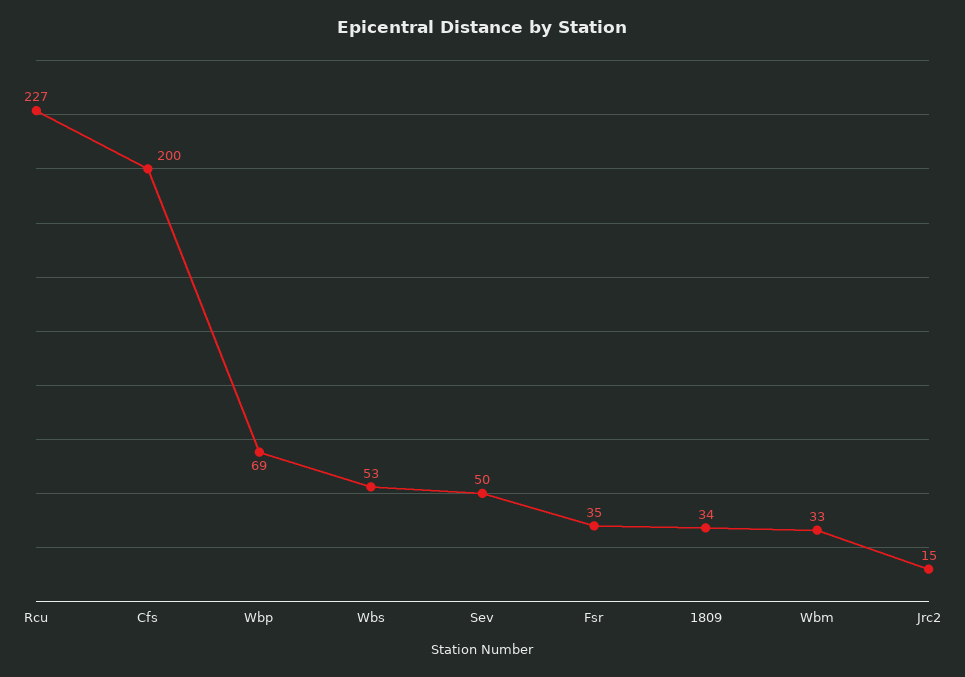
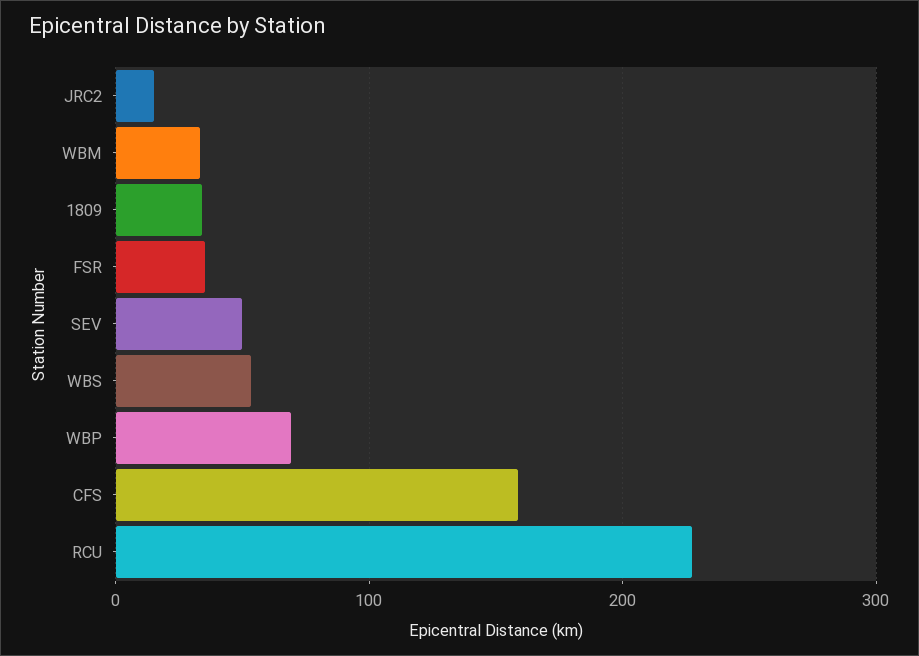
Cfs: 200 -> 160

